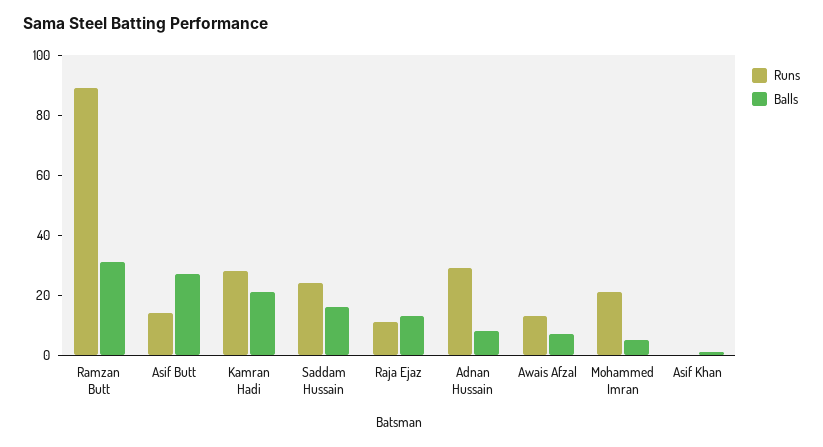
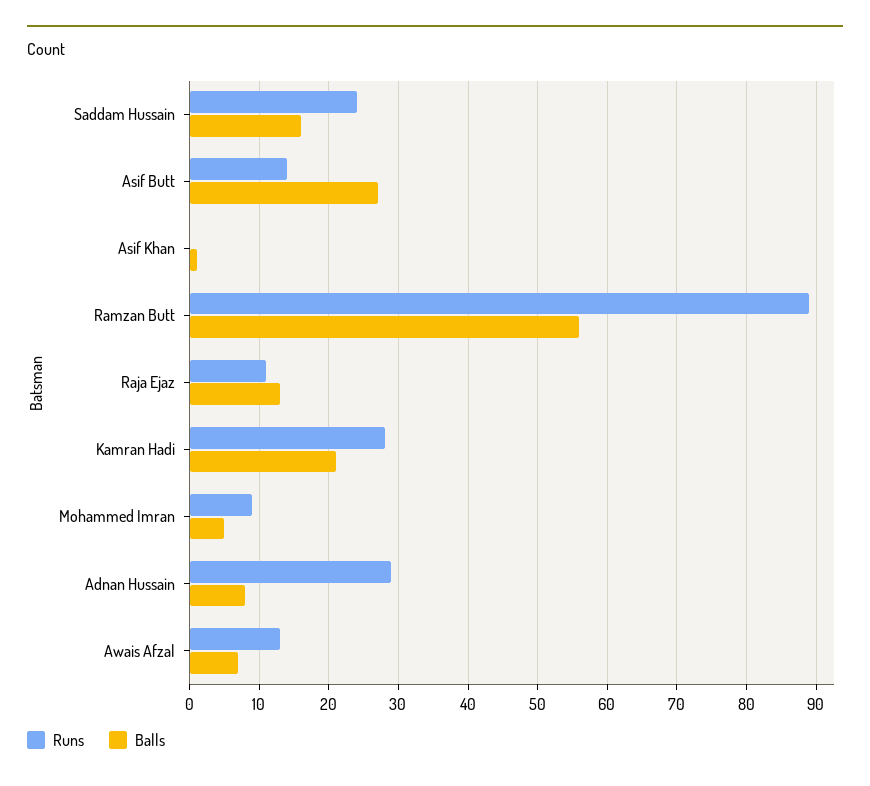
Balls, Ramzan Butt: 30 -> 56
Runs, Mohammed Imran: 20 -> 9

